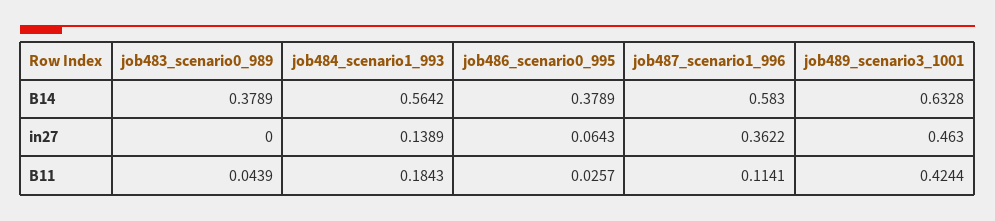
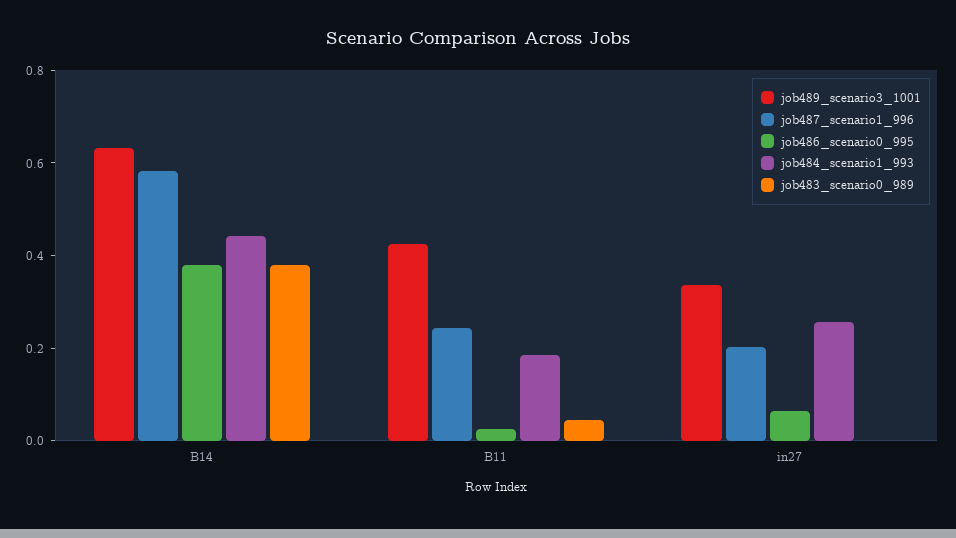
job484_scenario1_993, B14: 0.5642 -> 0.45
job484_scenario1_993, in27: 0.1389 -> 0.25
job487_scenario1_996, in27: 0.3622 -> 0.2
job489_scenario3_1001, in27: 0.463 -> 0.35
job487_scenario1_996, B11: 0.1141 -> 0.25

